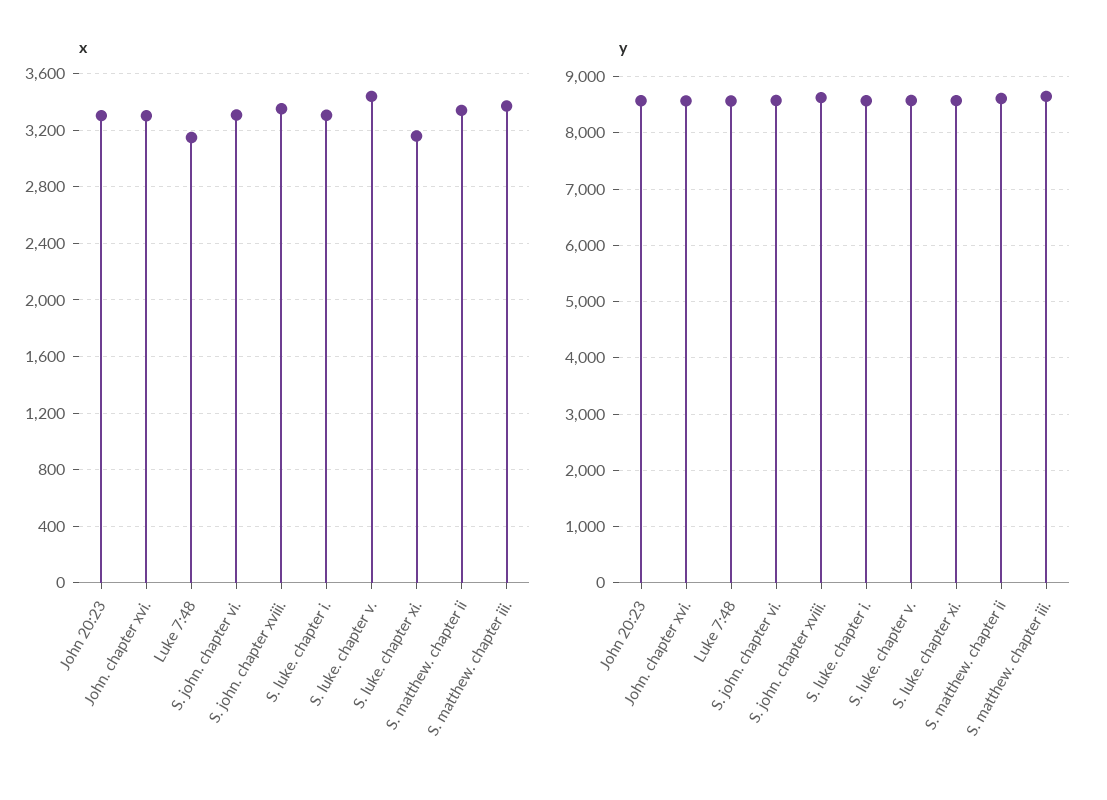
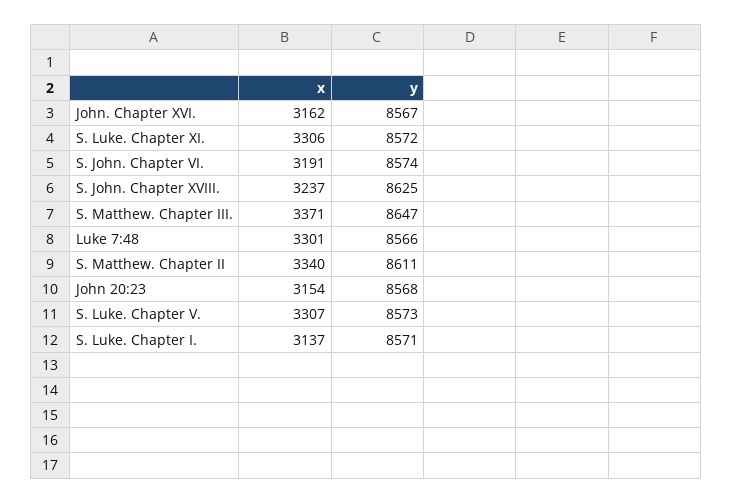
x, John 20:23: 3300 -> 3154
x, John. chapter xvi.: 3300 -> 3162
x, Luke 7:48: 3150 -> 3301
x, S. john. chapter vi.: 3300 -> 3191
x, S. john. chapter xviii.: 3350 -> 3237
x, S. luke. chapter i.: 3300 -> 3137
x, S. luke. chapter v.: 3450 -> 3307
x, S. luke. chapter xi.: 3150 -> 3306

